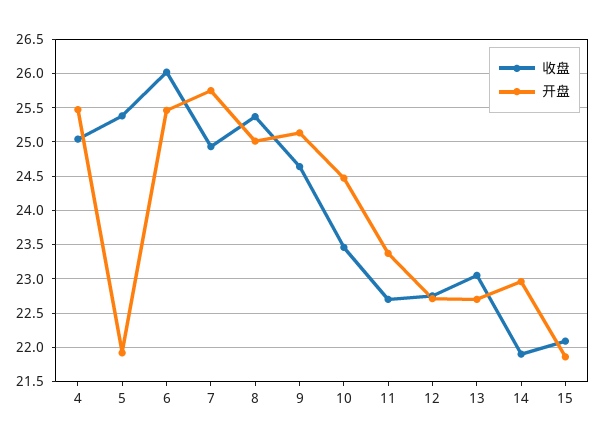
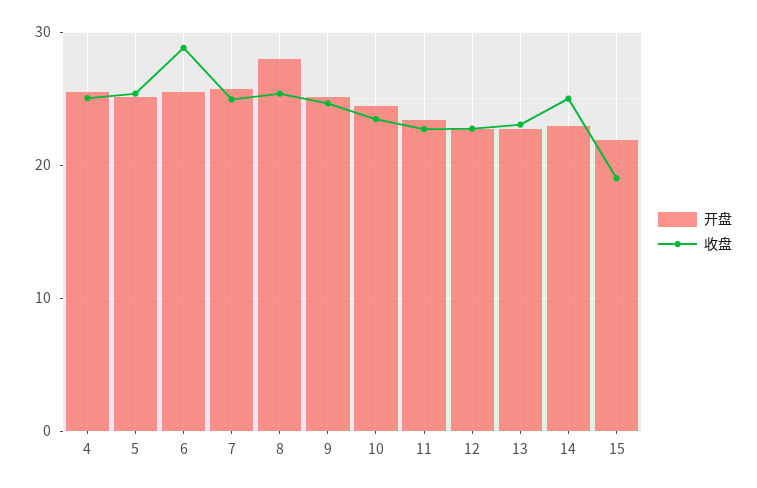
开盘, 5: 21.9 -> 25
收盘, 6: 26 -> 29
开盘, 8: 25 -> 28
收盘, 14: 21.9 -> 25
收盘, 15: 22.1 -> 19

